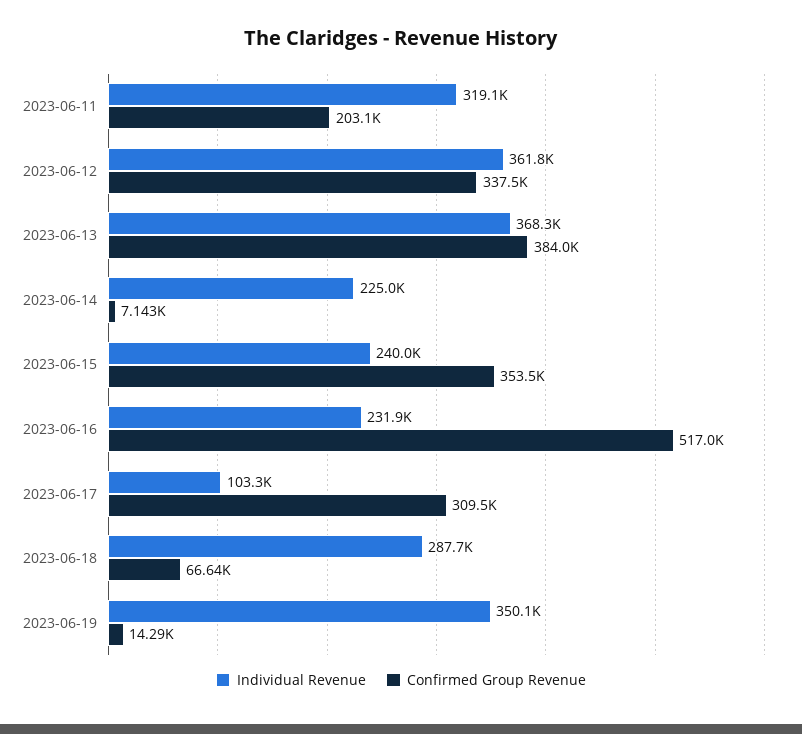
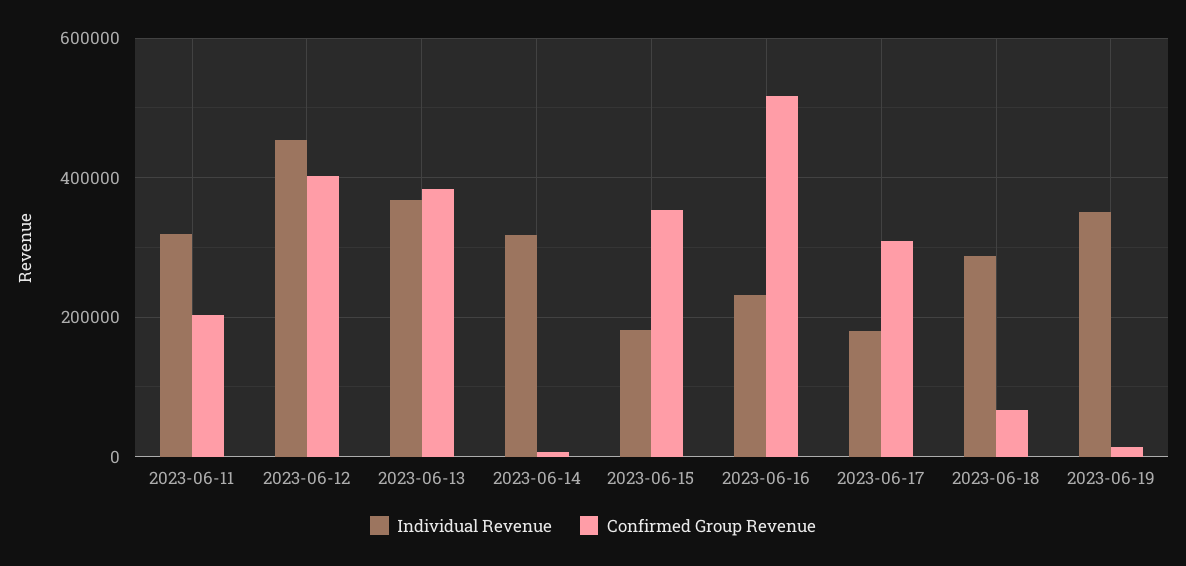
Individual Revenue, 2023-06-12: 361800 -> 460000
Confirmed Group Revenue, 2023-06-12: 337500 -> 400000
Individual Revenue, 2023-06-14: 225000 -> 320000
Individual Revenue, 2023-06-15: 240000 -> 180000
Individual Revenue, 2023-06-17: 103300 -> 180000

